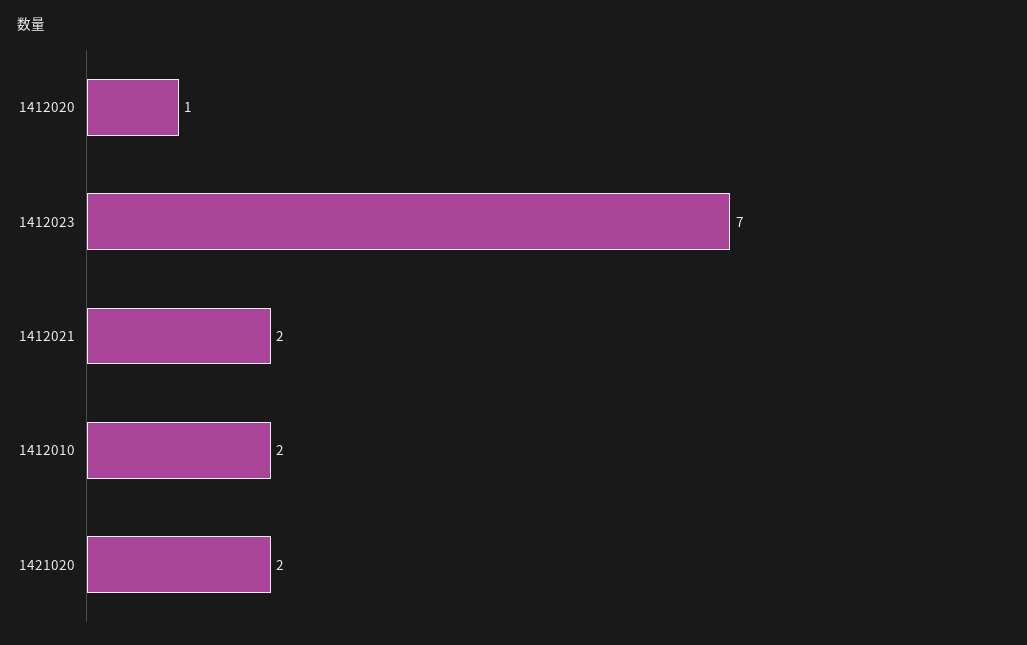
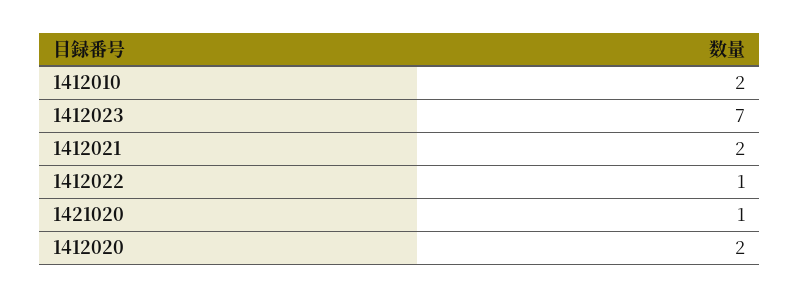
1412020: 1 -> 2
1421020: 2 -> 1
1412022: none -> 1

